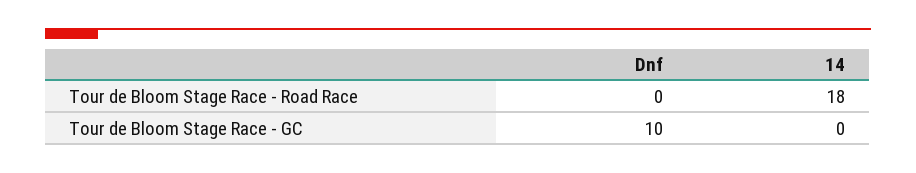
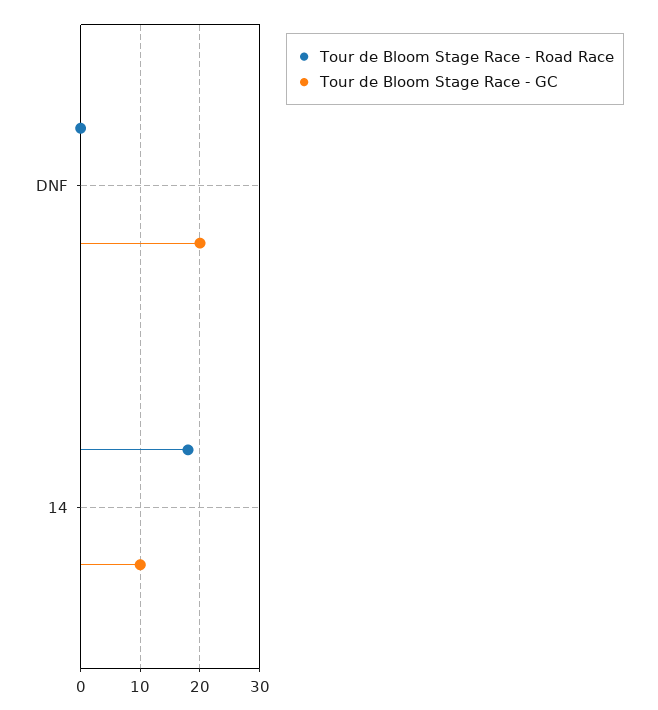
Tour de Bloom Stage Race - GC, Dnf: 10 -> 20
Tour de Bloom Stage Race - GC, 14: 0 -> 10

